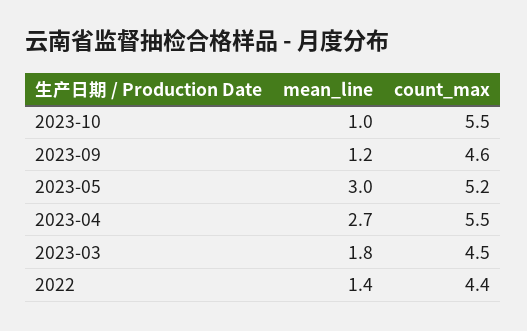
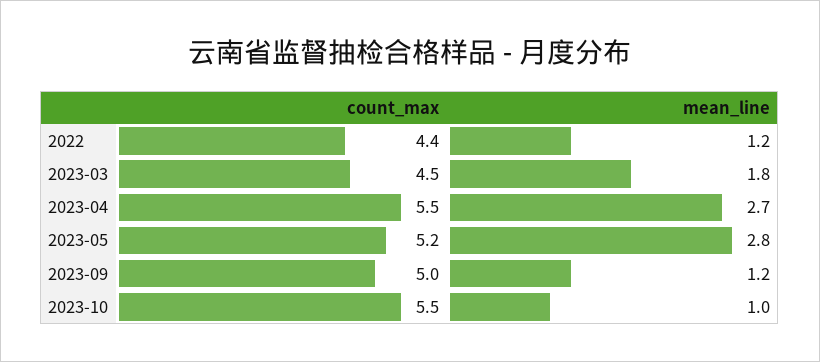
count_max, 2023-09: 4.6 -> 5
mean_line, 2023-05: 3 -> 2.8
mean_line, 2022: 1.4 -> 1.2

